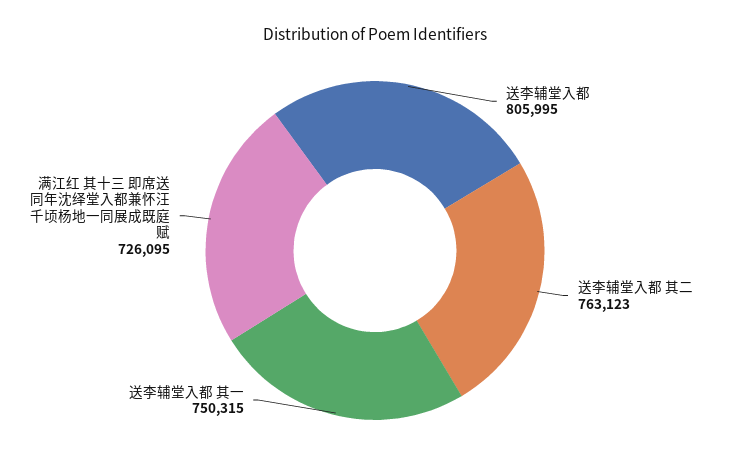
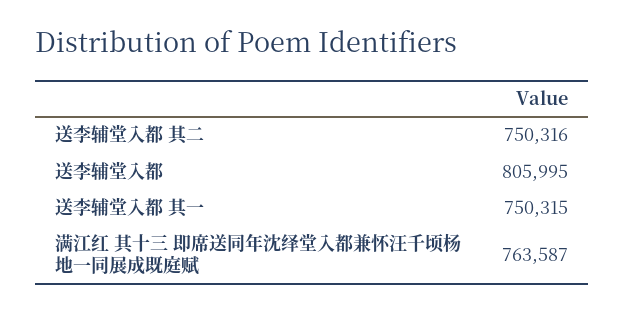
送李辅堂入都 其二: 763123 -> 750316
满江红 其十三 即席送同年沈绎堂入都兼怀汪千顷杨地一同展成既庭赋: 726095 -> 763587

